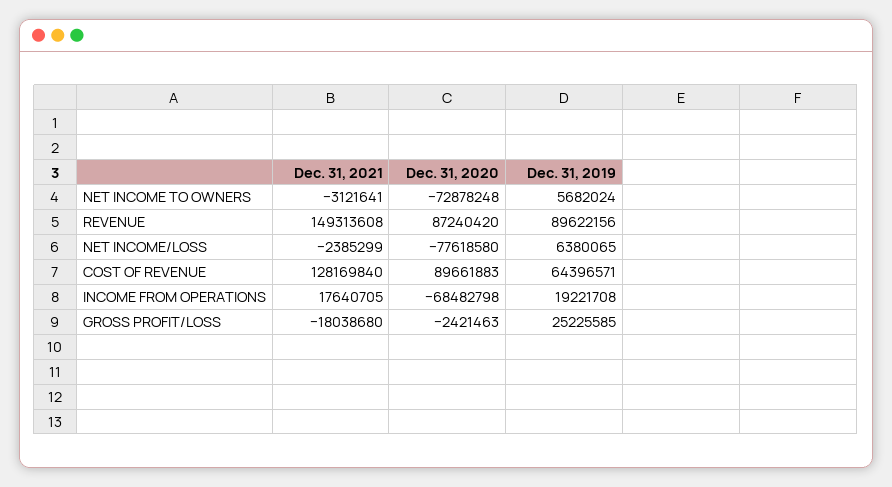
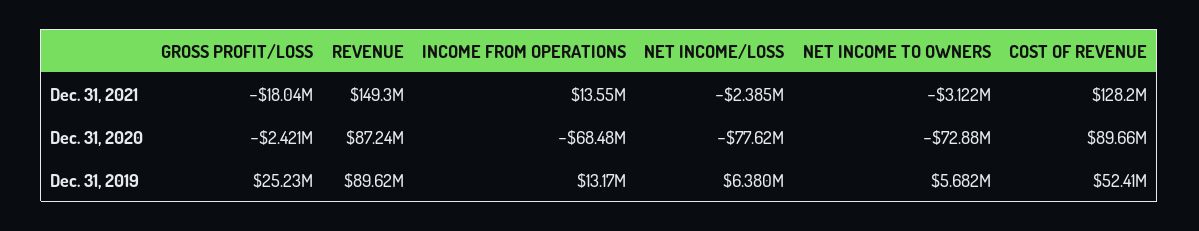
Dec. 31, 2019, COST OF REVENUE: 64396571 -> 52410000
Dec. 31, 2021, INCOME FROM OPERATIONS: 17640705 -> 13550000
Dec. 31, 2019, INCOME FROM OPERATIONS: 19221708 -> 13170000

